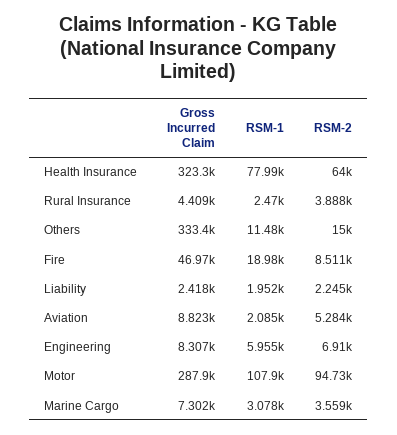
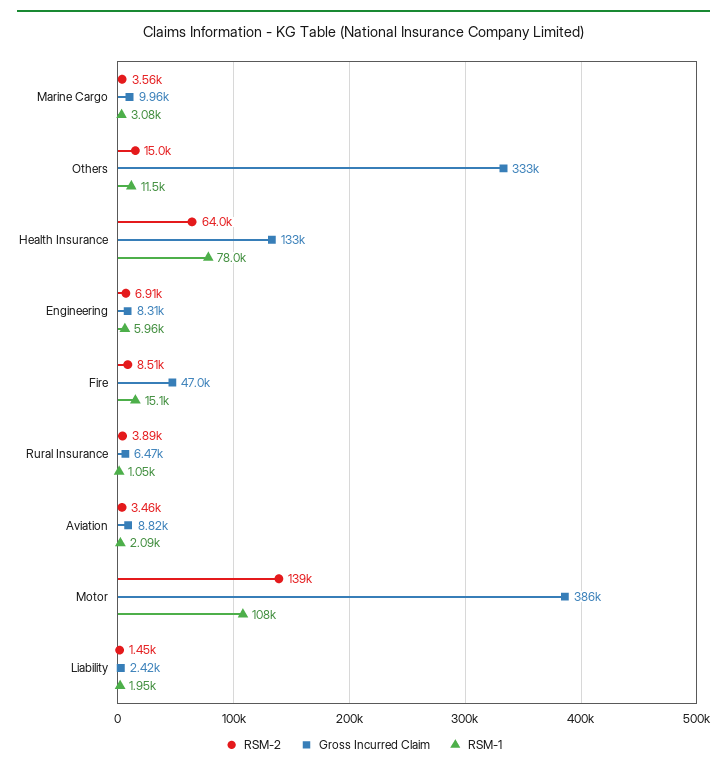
Gross Incurred Claim, Health Insurance: 323300 -> 133000
Gross Incurred Claim, Rural Insurance: 4409 -> 6470
RSM-1, Rural Insurance: 2470 -> 1050
RSM-1, Fire: 18980 -> 15100
RSM-2, Liability: 2245 -> 1450
RSM-2, Aviation: 5284 -> 3460
Gross Incurred Claim, Motor: 287900 -> 386000
RSM-2, Motor: 94730 -> 139000
Gross Incurred Claim, Marine Cargo: 7302 -> 9960

